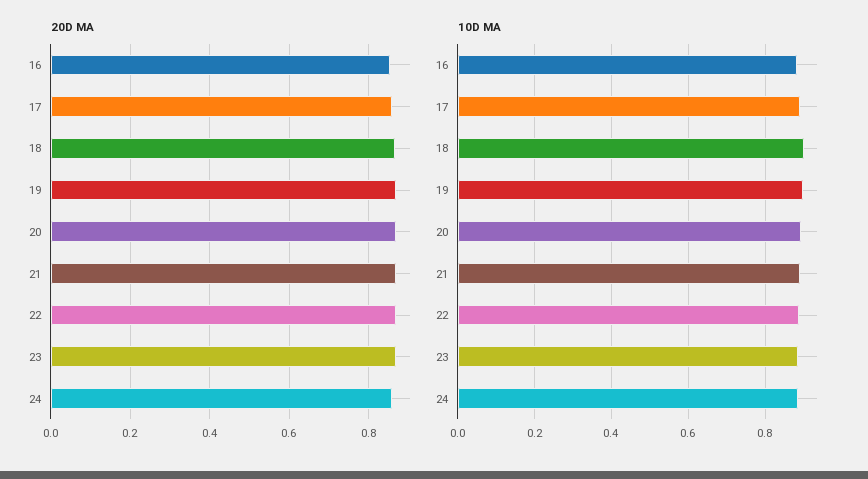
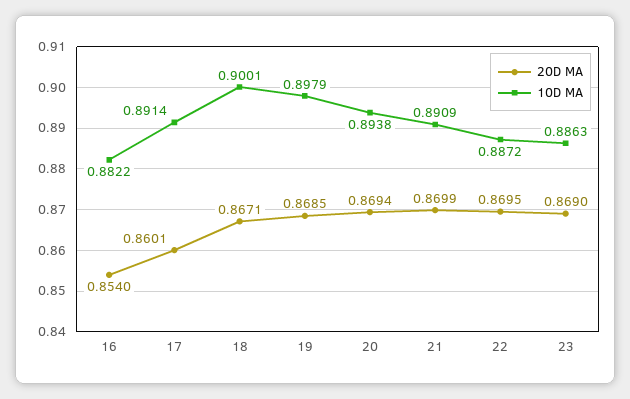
20D MA, 24: 0.86 -> none
10D MA, 24: 0.88 -> none

